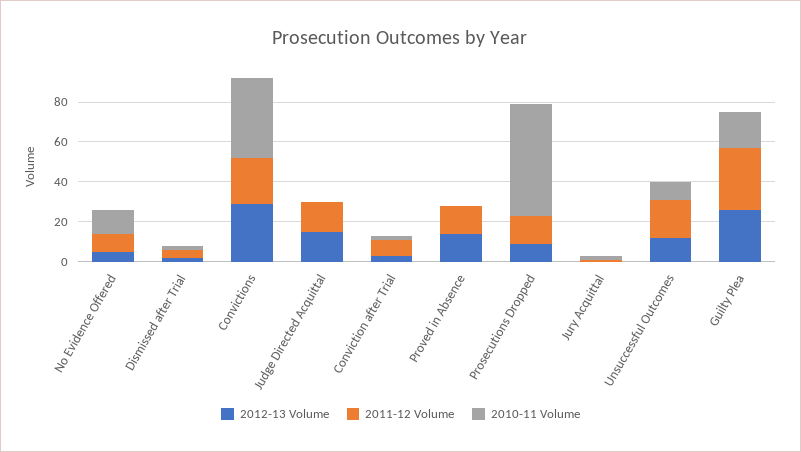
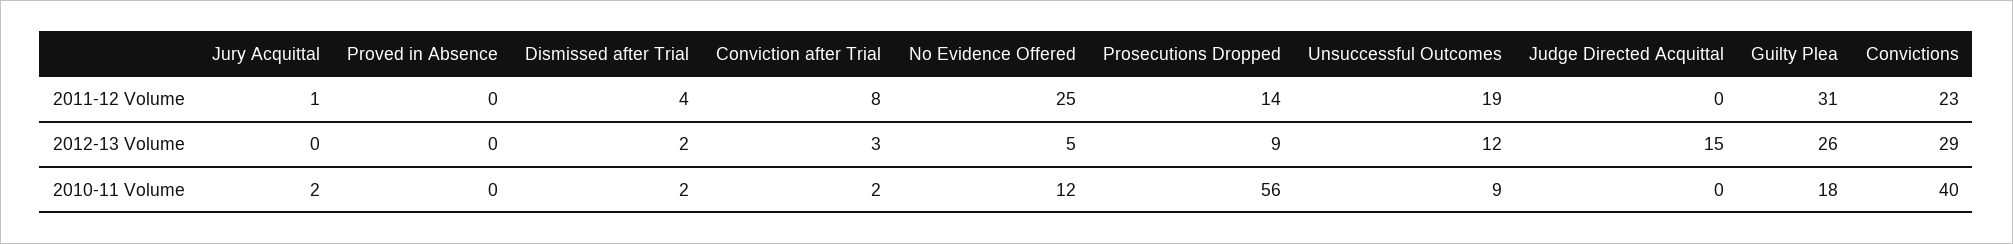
2011-12 Volume, No Evidence Offered: 10 -> 25
2011-12 Volume, Judge Directed Acquittal: 15 -> 0
2012-13 Volume, Proved in Absence: 15 -> 0
2011-12 Volume, Proved in Absence: 15 -> 0

